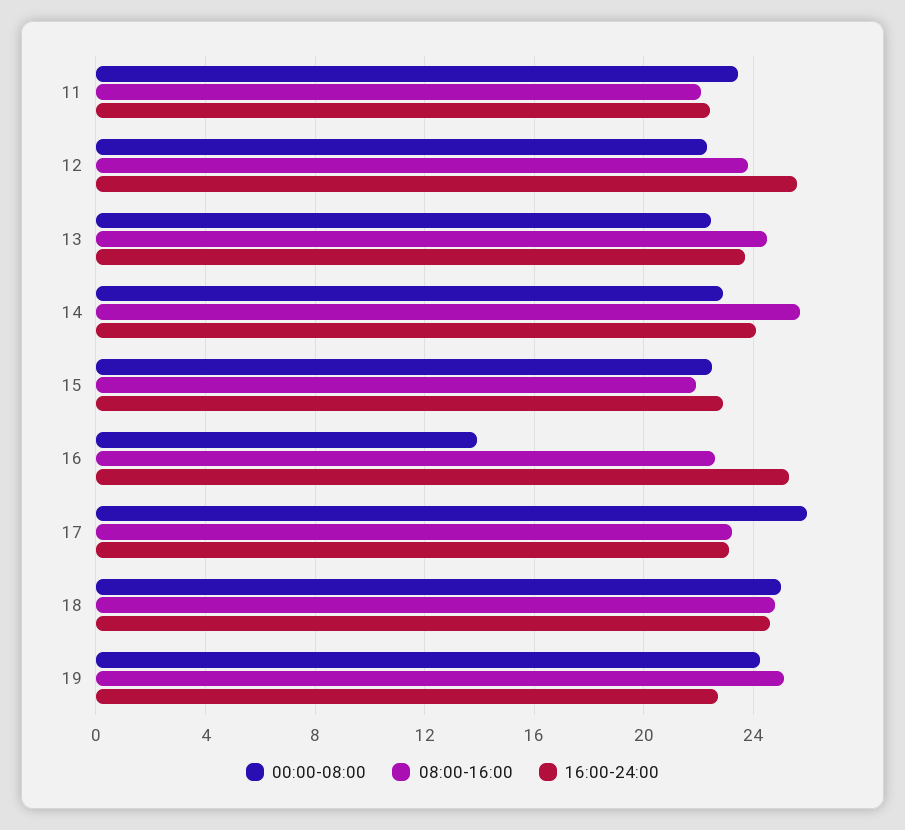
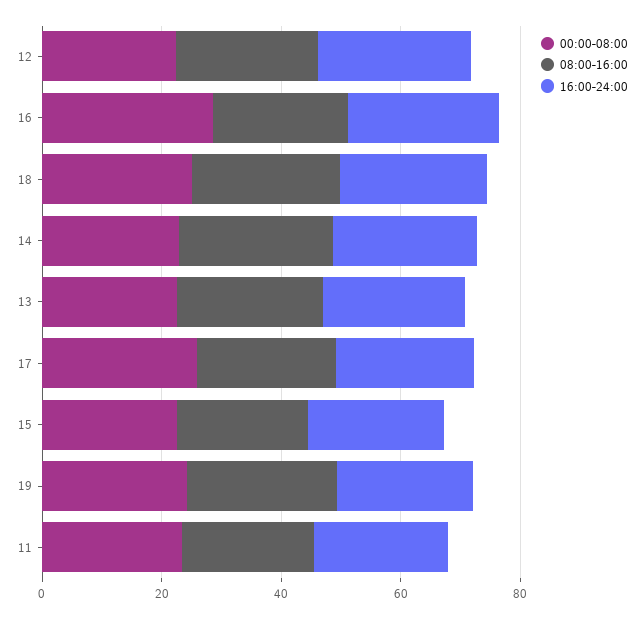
00:00-08:00, 16: 14 -> 30

